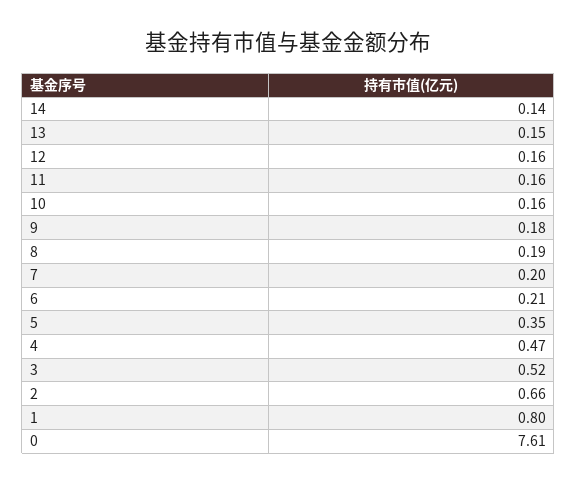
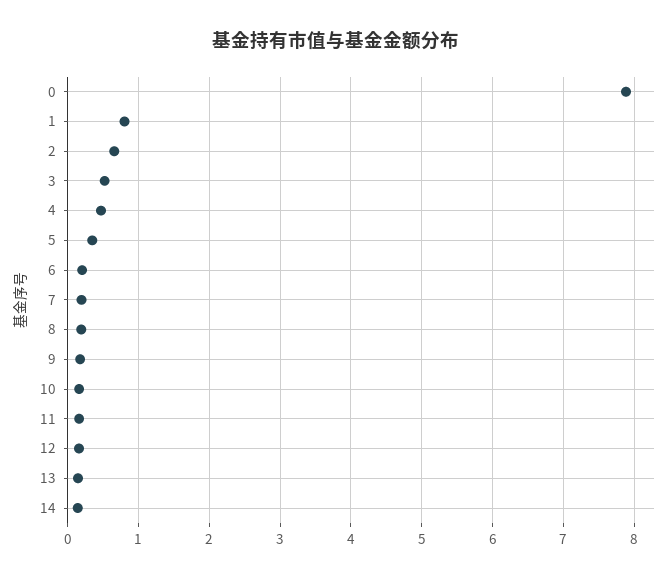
0: 7.61 -> 7.9

